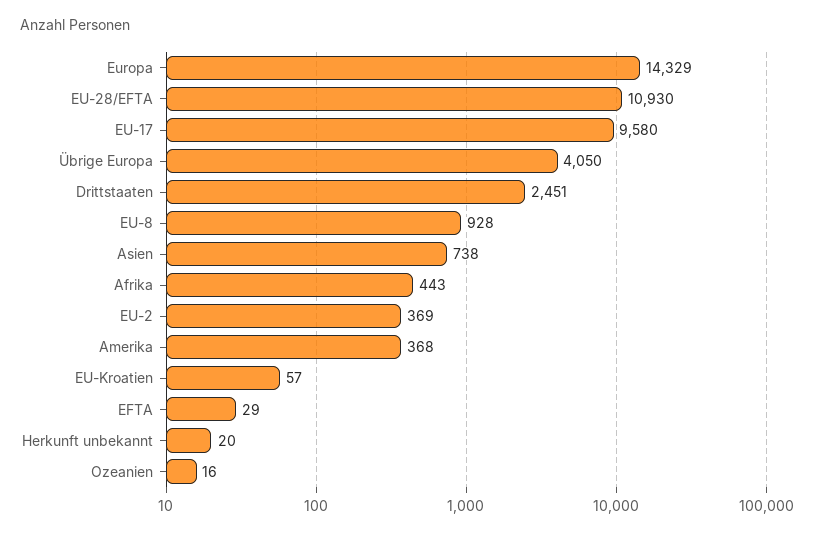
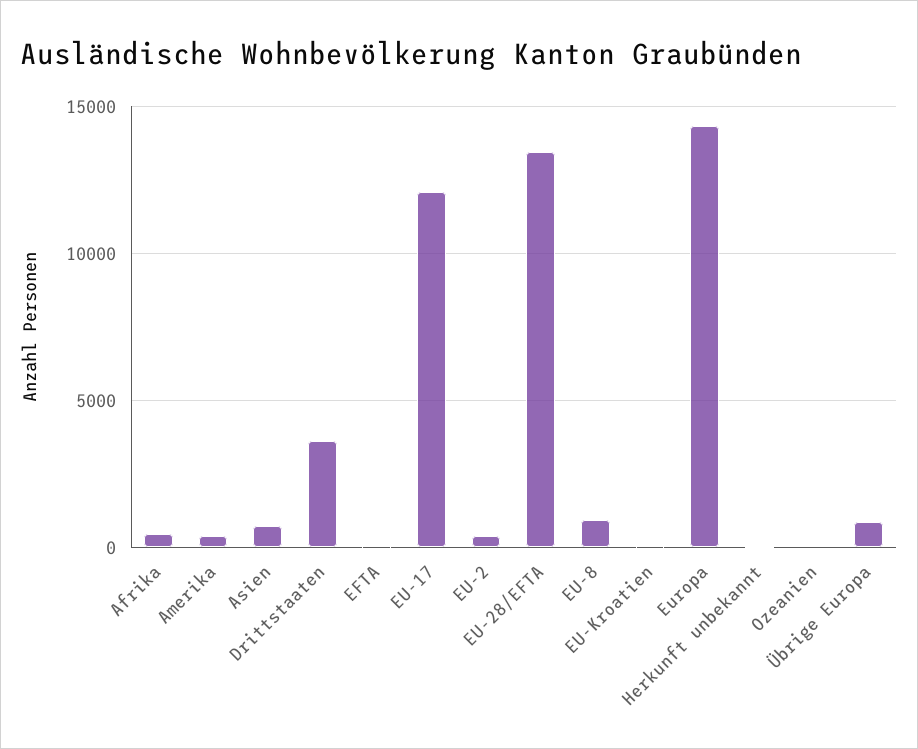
EU-28/EFTA: 10930 -> 13500
EU-17: 9580 -> 12000
Übrige Europa: 4050 -> 1000
Drittstaaten: 2451 -> 3500

